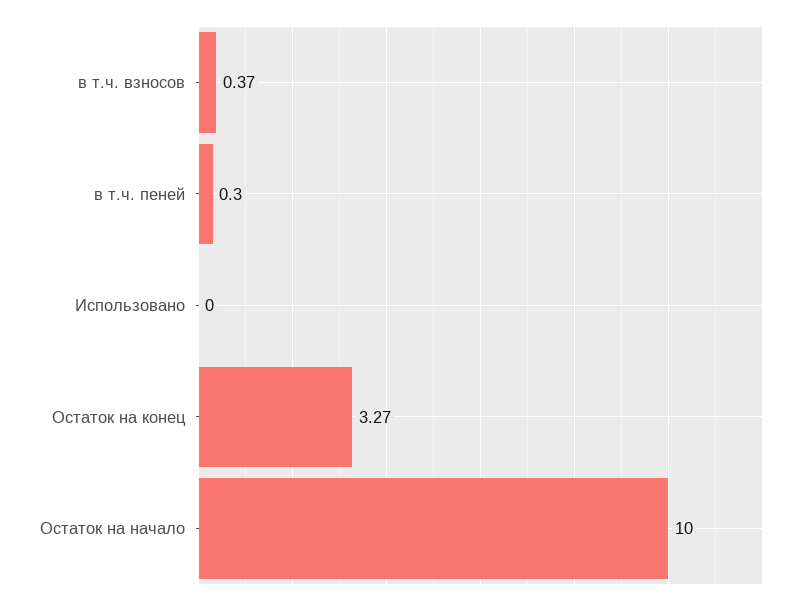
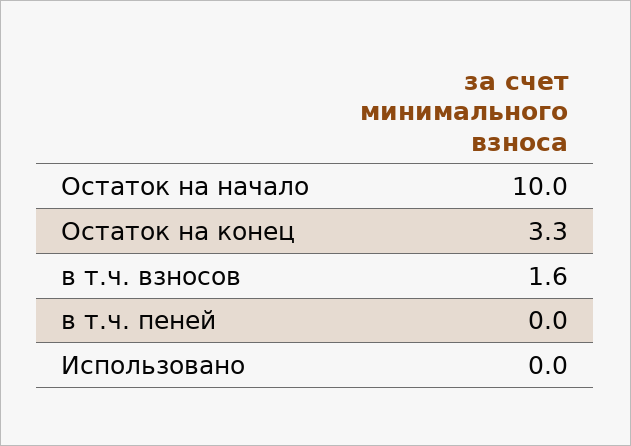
в т.ч. взносов: 0.37 -> 1.6
в т.ч. пеней: 0.3 -> 0

